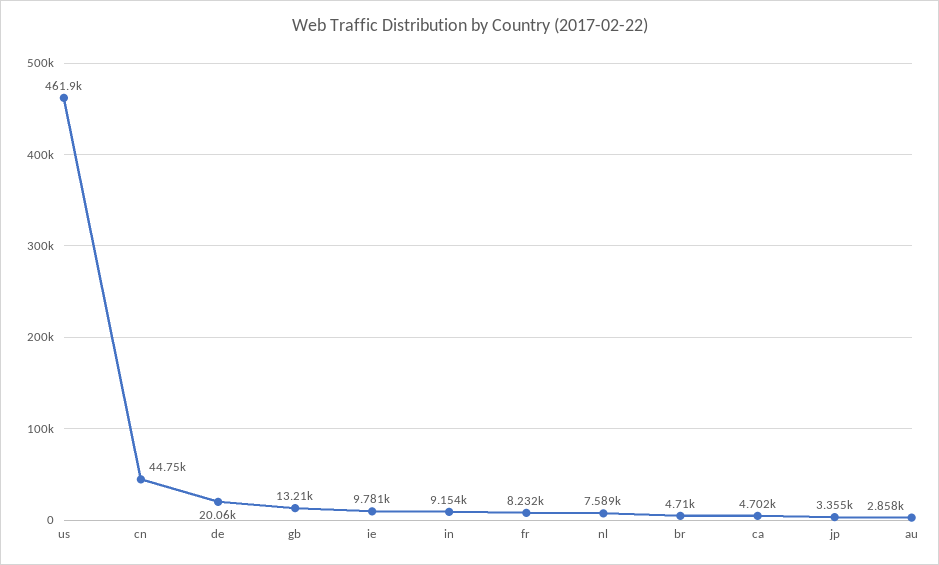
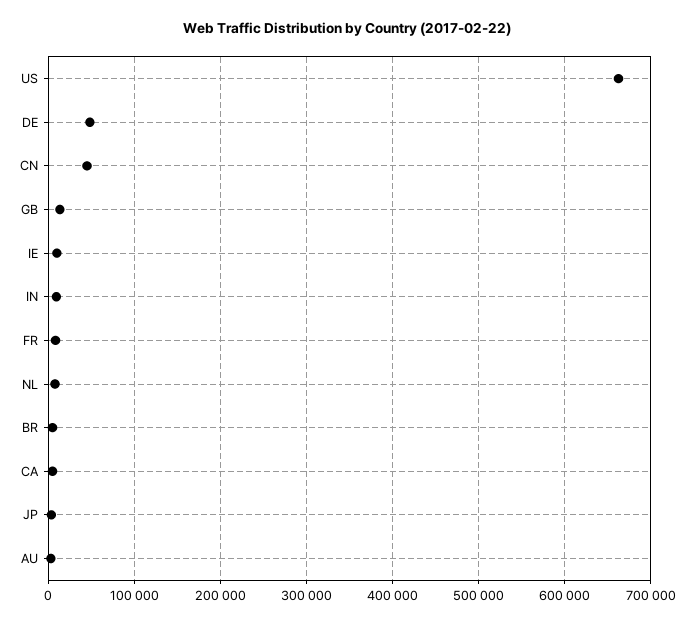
us: 461900 -> 660000
de: 20060 -> 50000

